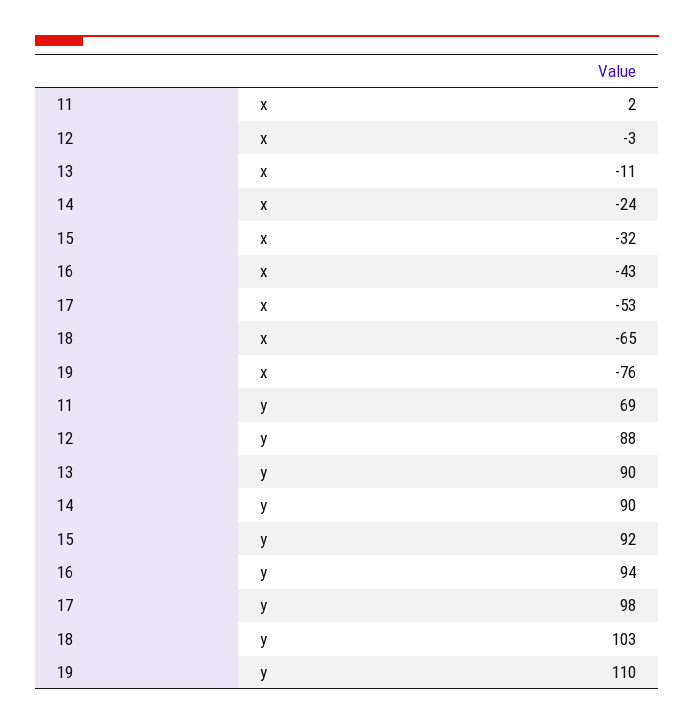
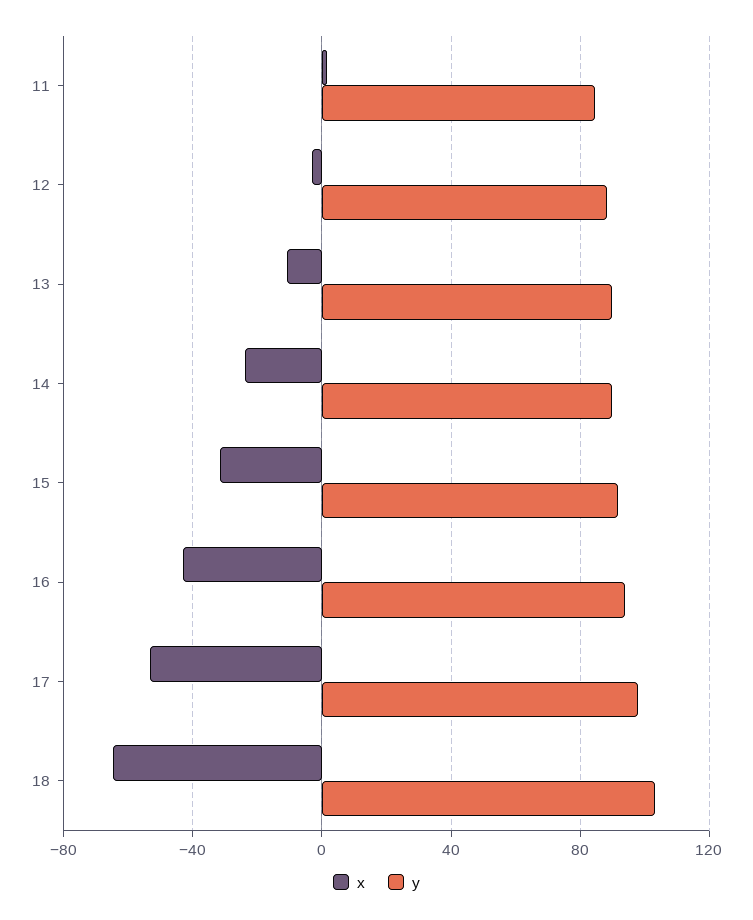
x, 19: -76 -> none
y, 11: 69 -> 85
y, 19: 110 -> none

